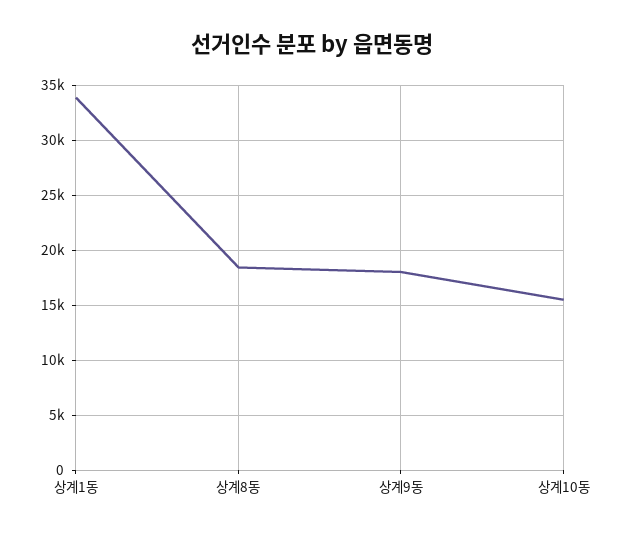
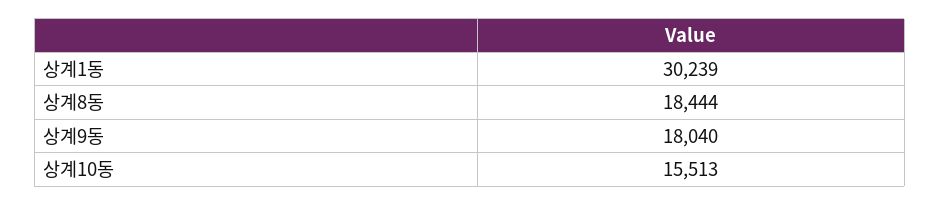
상계1동: 34000 -> 30239

